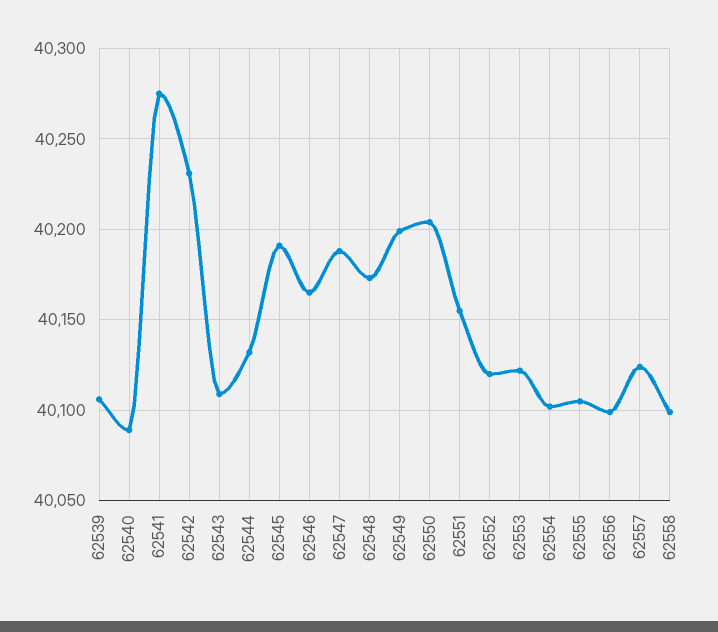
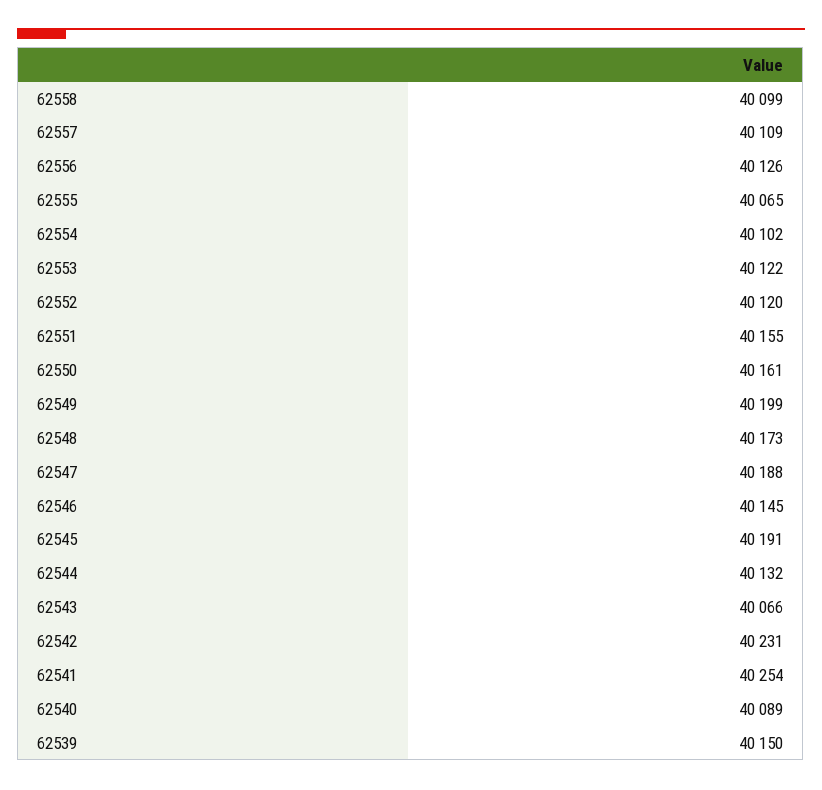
62539: 40105 -> 40150
62541: 40275 -> 40254
62543: 40110 -> 40066
62546: 40165 -> 40145
62550: 40205 -> 40161
62555: 40105 -> 40065
62556: 40100 -> 40126
62557: 40125 -> 40109

